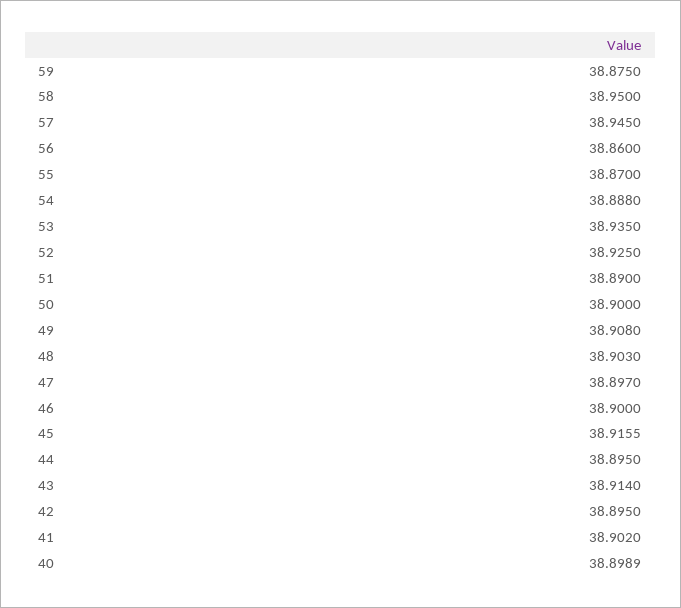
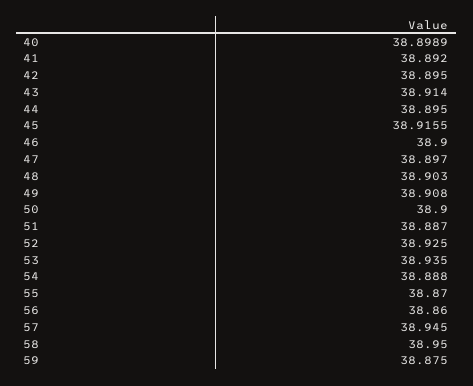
51: 38.89 -> 38.887
41: 38.902 -> 38.892

